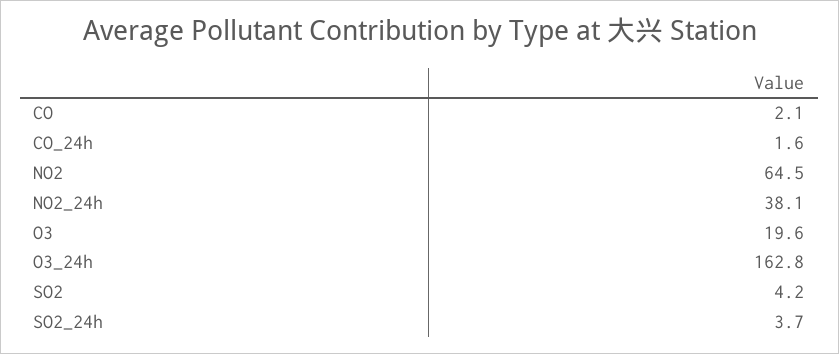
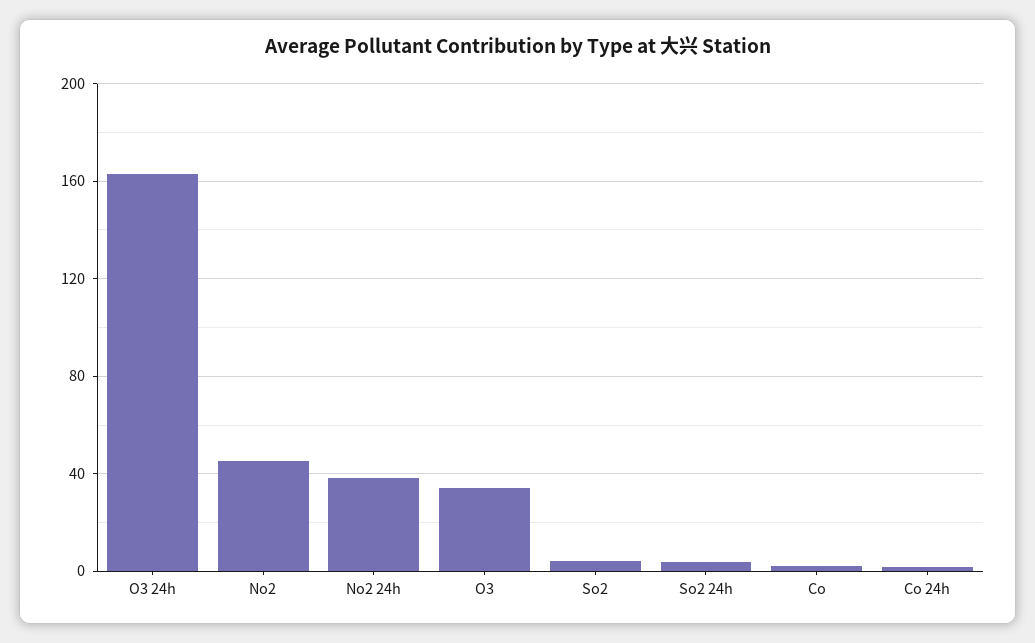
NO2: 64.5 -> 45
O3: 19.6 -> 35

